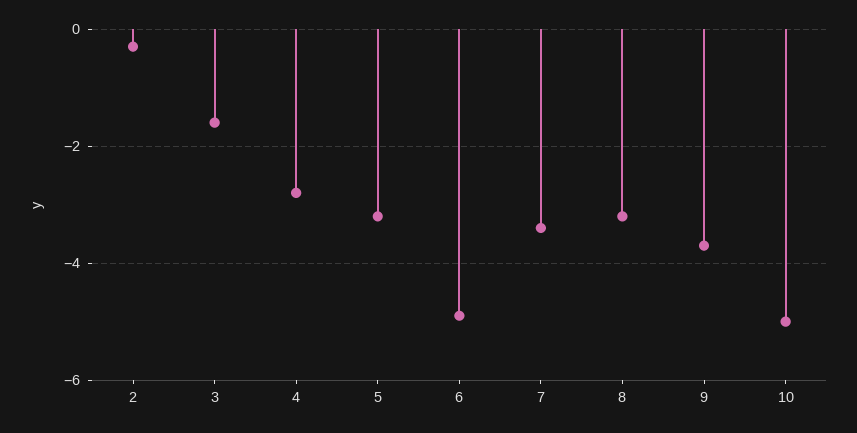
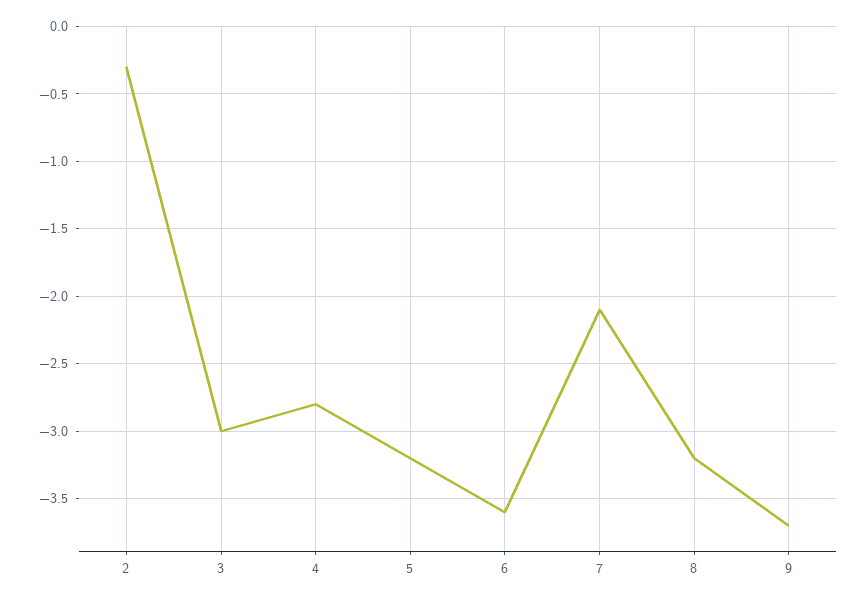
3: -1.5 -> -3
6: -5 -> -3.6
7: -3.5 -> -2.1
10: -5 -> none

